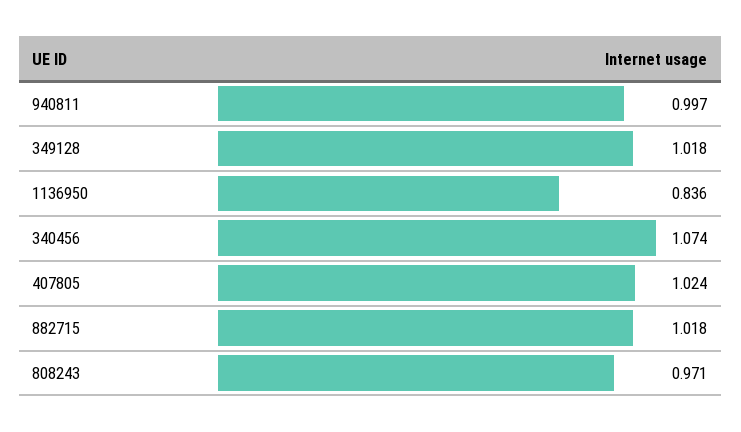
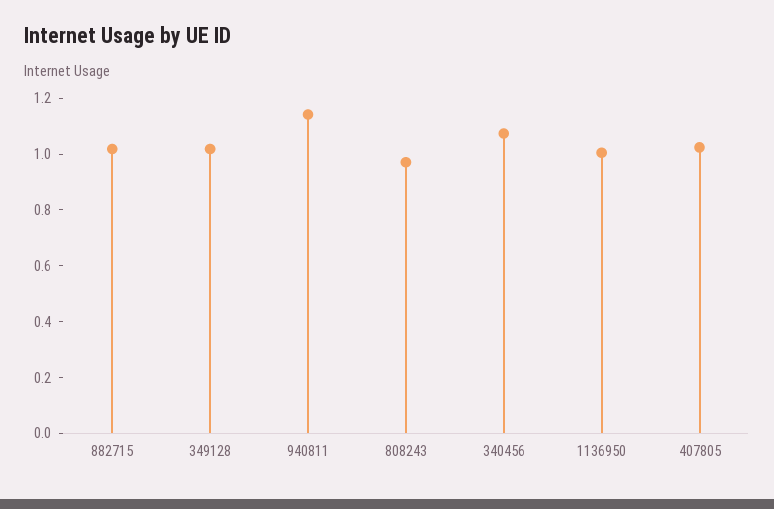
940811: 0.997 -> 1.15
1136950: 0.836 -> 1

